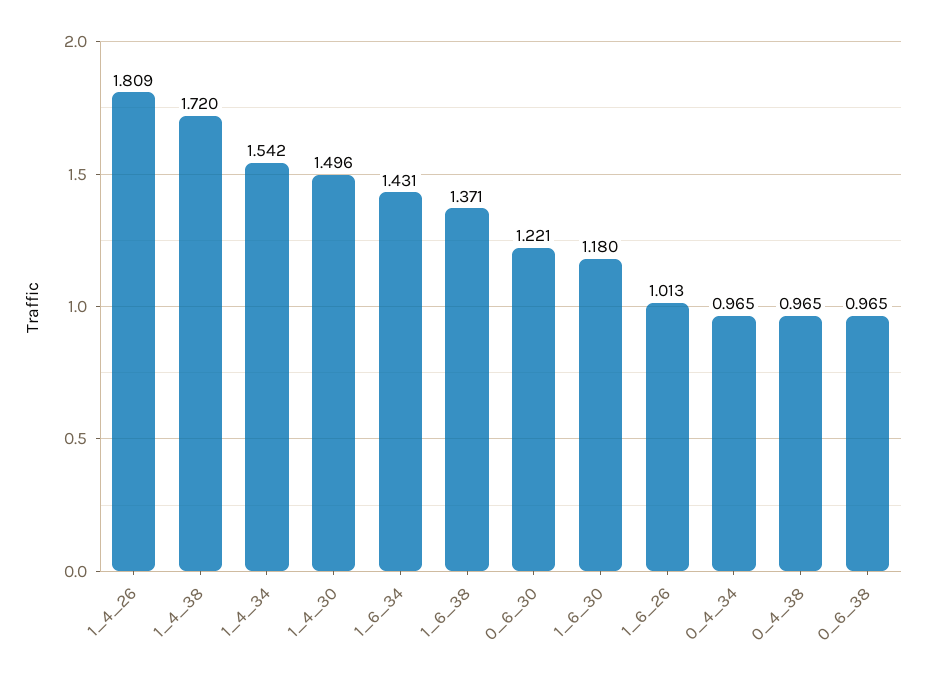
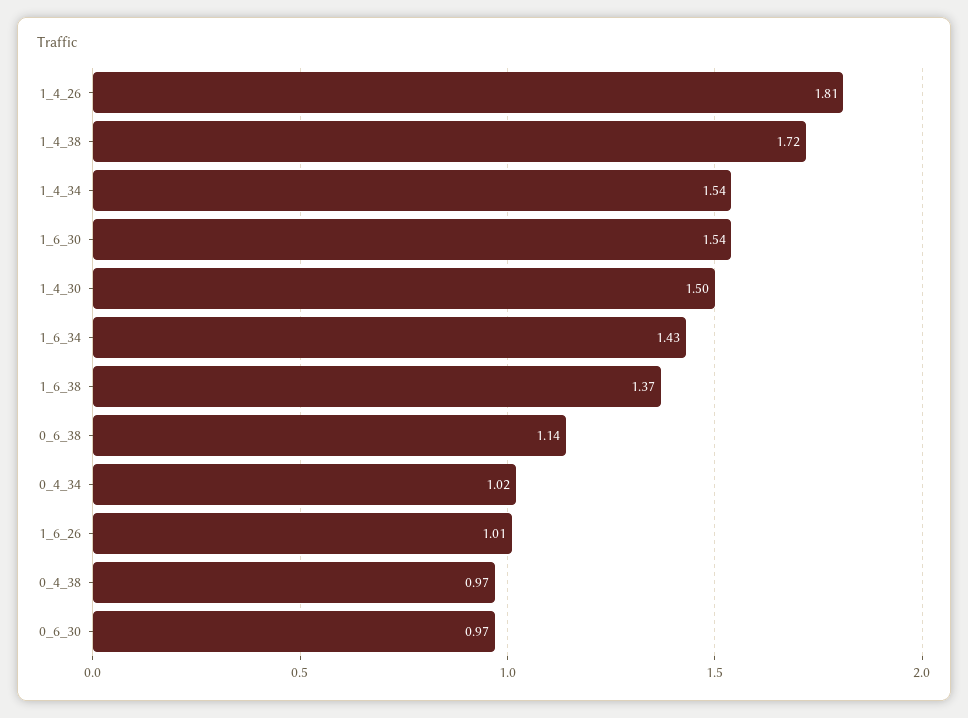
0_6_30: 1.221 -> 0.97
1_6_30: 1.18 -> 1.54
0_4_34: 0.965 -> 1.02
0_6_38: 0.965 -> 1.14

